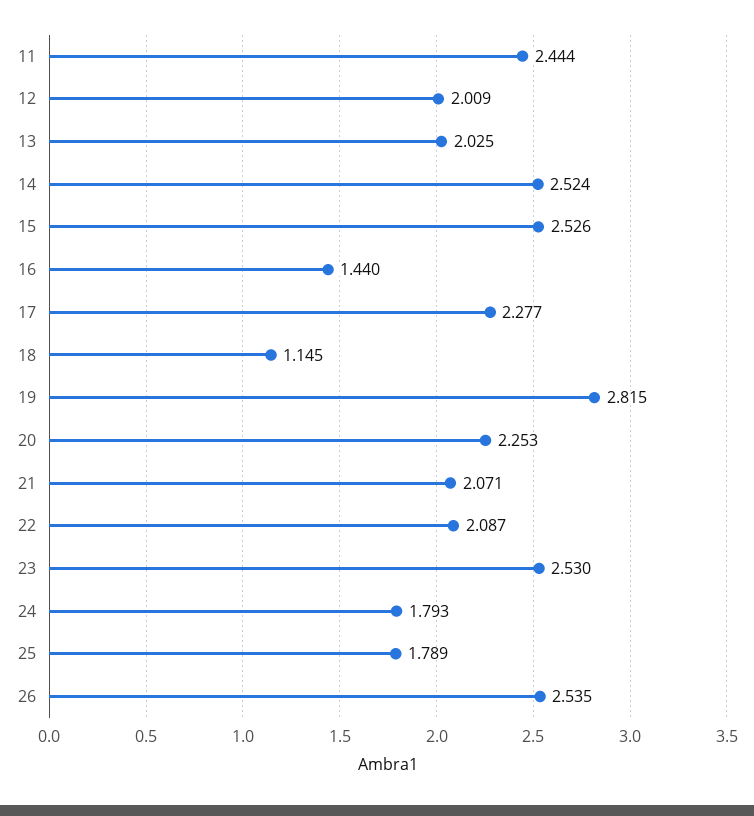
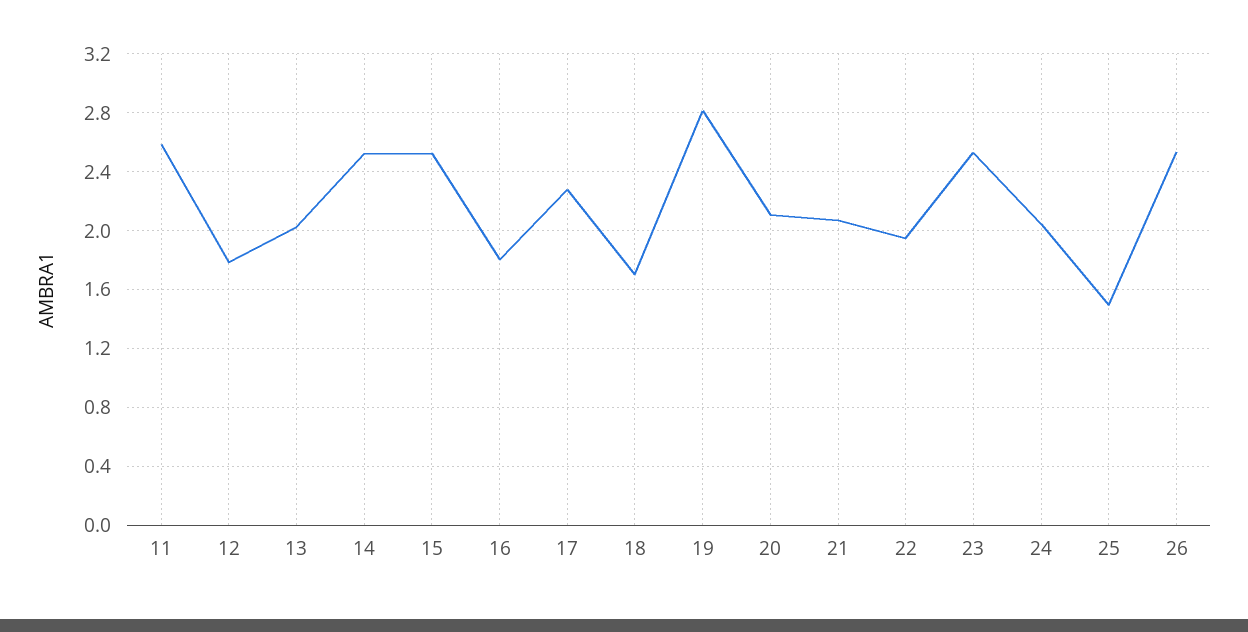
11: 2.444 -> 2.6
12: 2.009 -> 1.8
16: 1.44 -> 1.8
18: 1.145 -> 1.7
20: 2.253 -> 2.1
22: 2.087 -> 1.95
24: 1.793 -> 2.05
25: 1.789 -> 1.5

